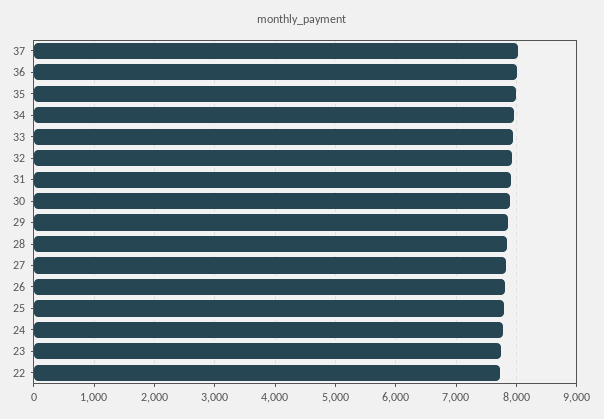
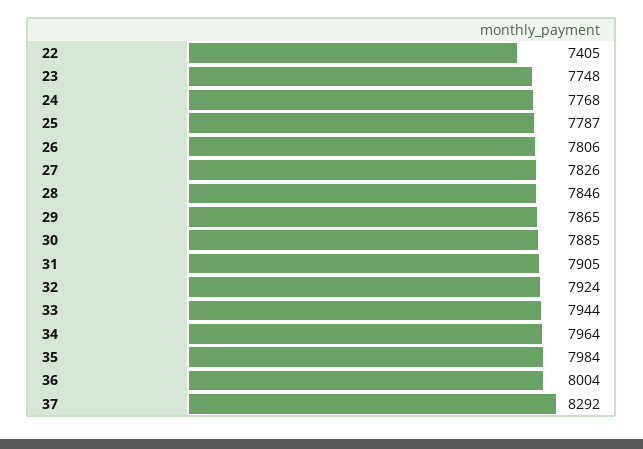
37: 8000 -> 8292
22: 7700 -> 7405

